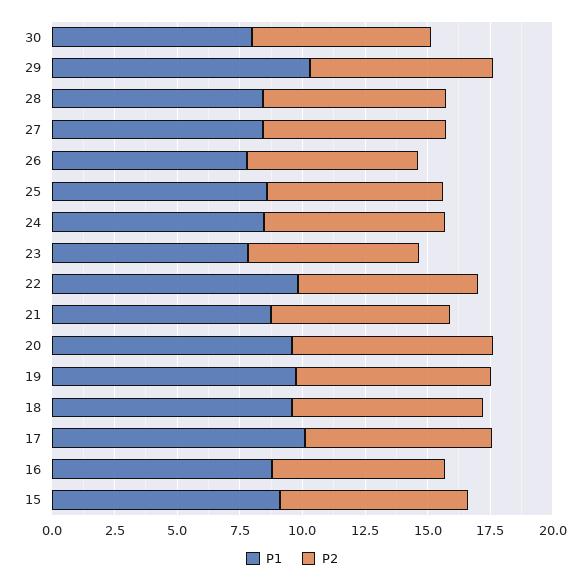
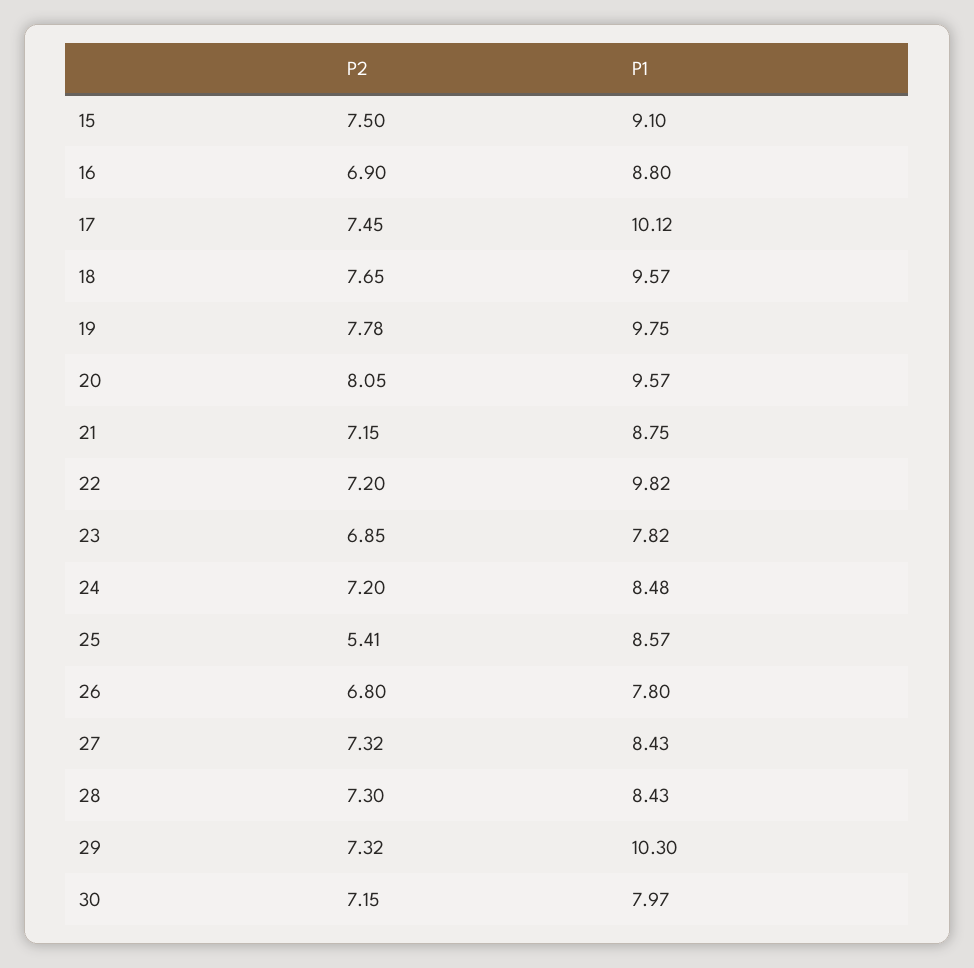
P2, 25: 7 -> 5.41

